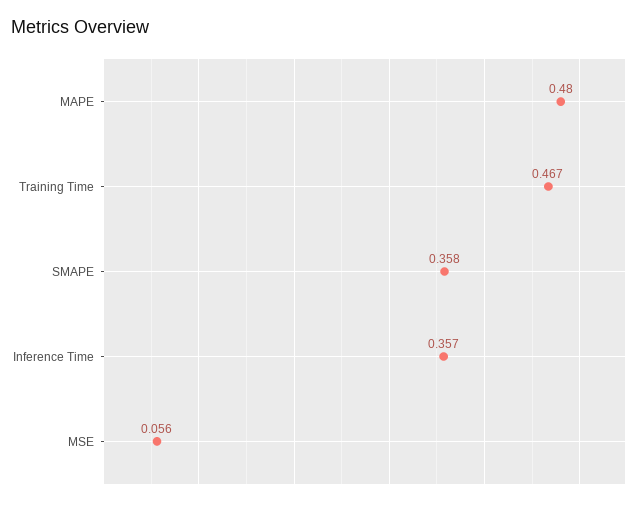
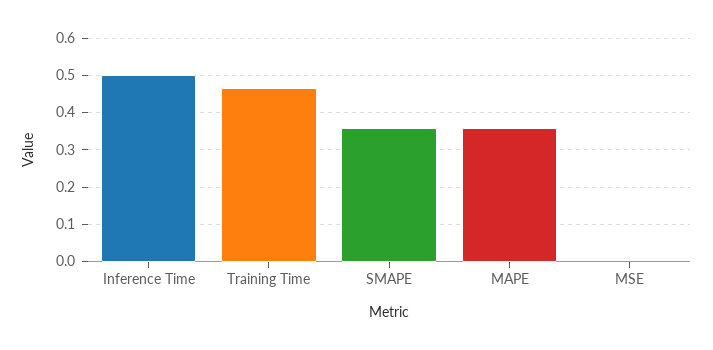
MAPE: 0.48 -> 0.36
Inference Time: 0.357 -> 0.5
MSE: 0.056 -> 0

